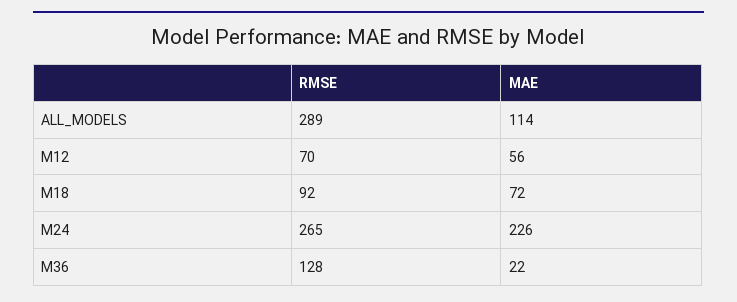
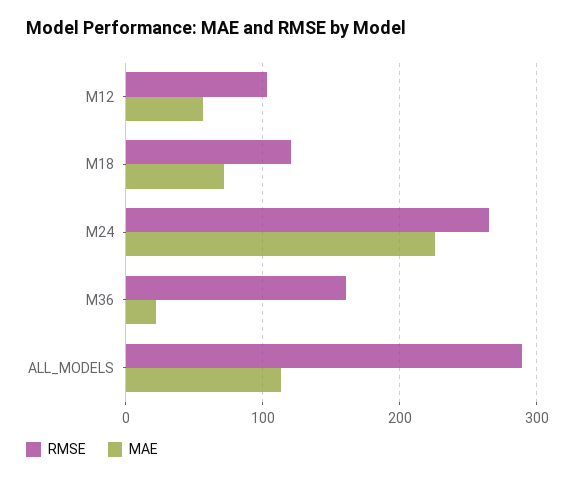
RMSE, M12: 70 -> 100
RMSE, M18: 92 -> 120
RMSE, M36: 128 -> 160

